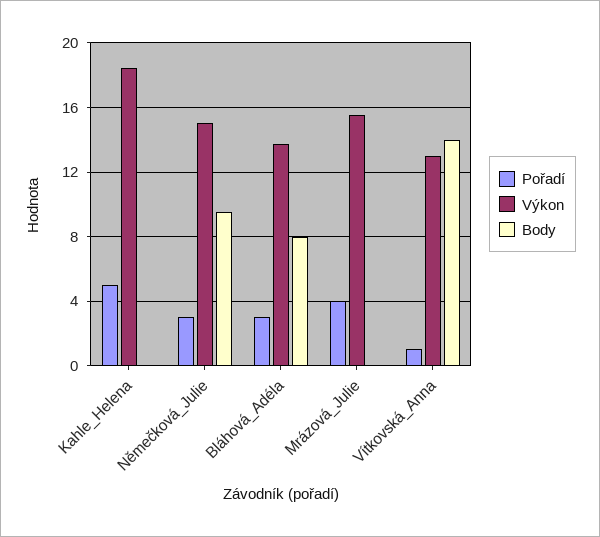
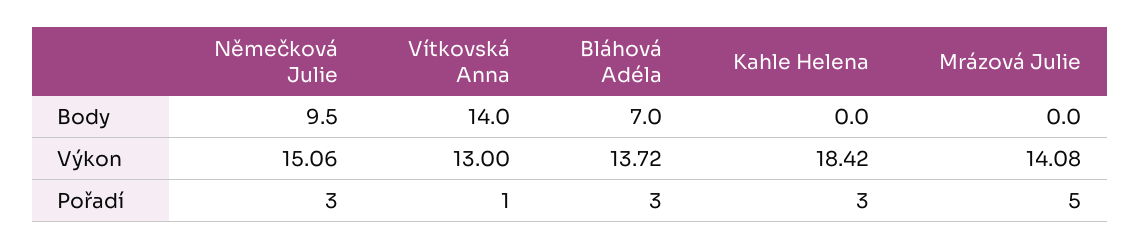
Pořadí, Kahle_Helena: 5 -> 3
Body, Bláhová_Adéla: 8 -> 7
Pořadí, Mrázová_Julie: 4 -> 5
Výkon, Mrázová_Julie: 15.5 -> 14.08

